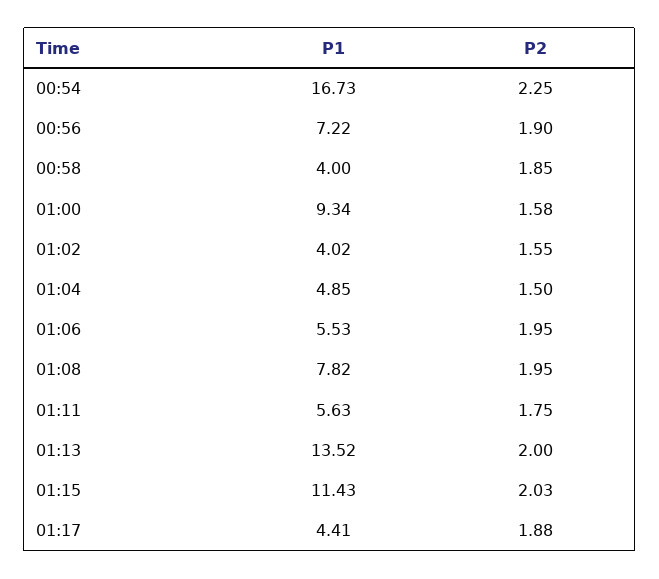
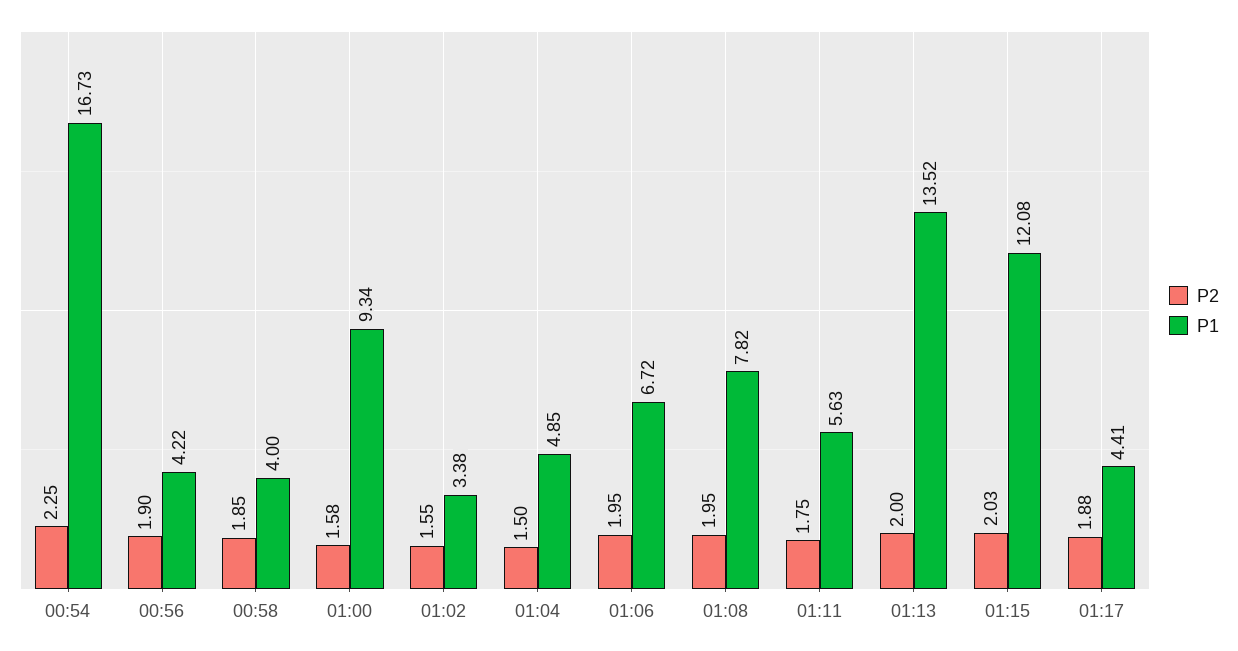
P1, 00:56: 7.22 -> 4.22
P1, 01:02: 4.02 -> 3.38
P1, 01:06: 5.53 -> 6.72
P1, 01:15: 11.43 -> 12.08

